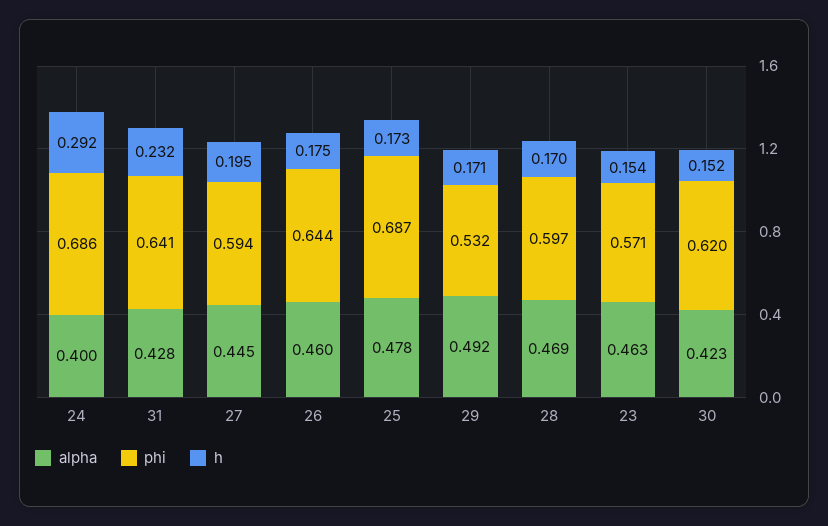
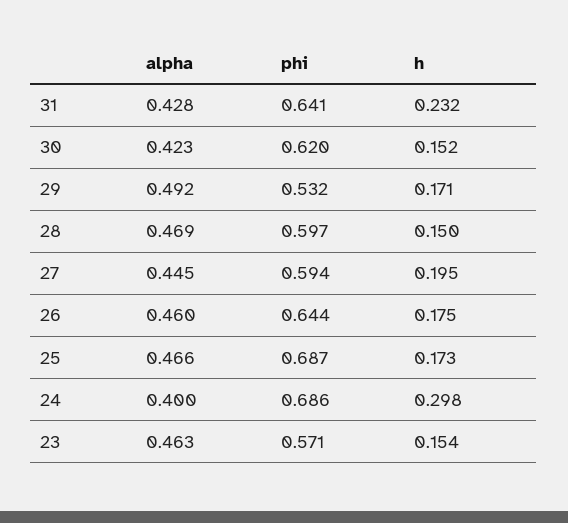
h, 24: 0.292 -> 0.298
alpha, 25: 0.478 -> 0.466
h, 28: 0.17 -> 0.15

